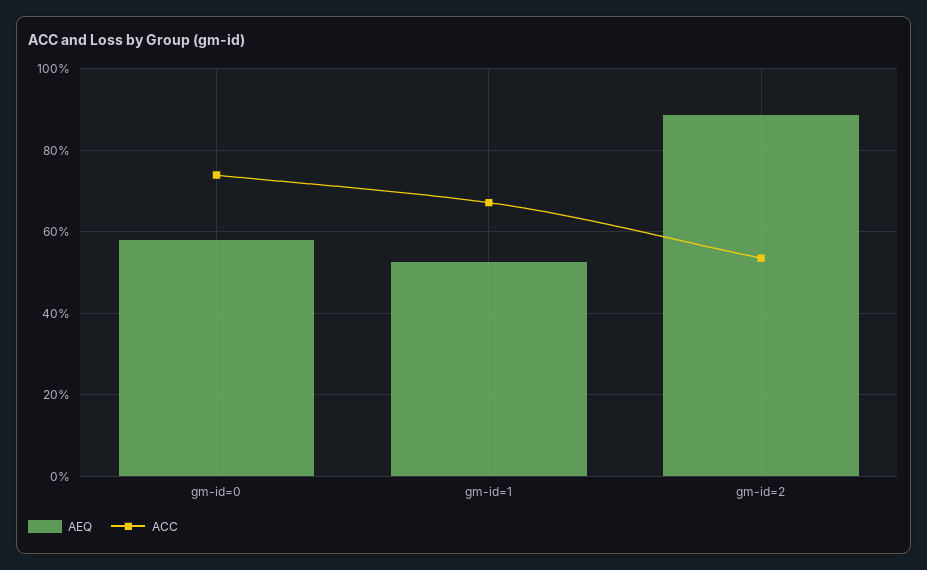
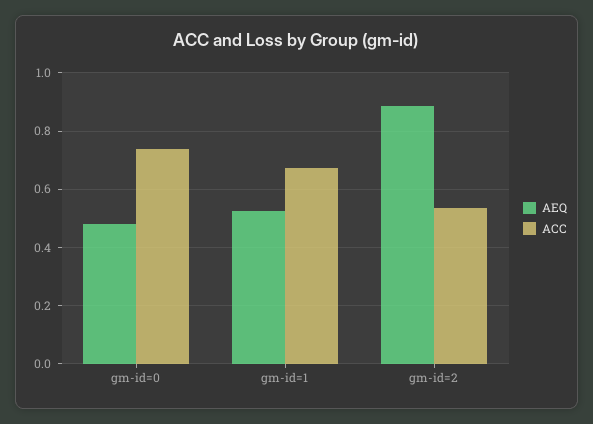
AEQ, gm-id=0: 0.58 -> 0.475

